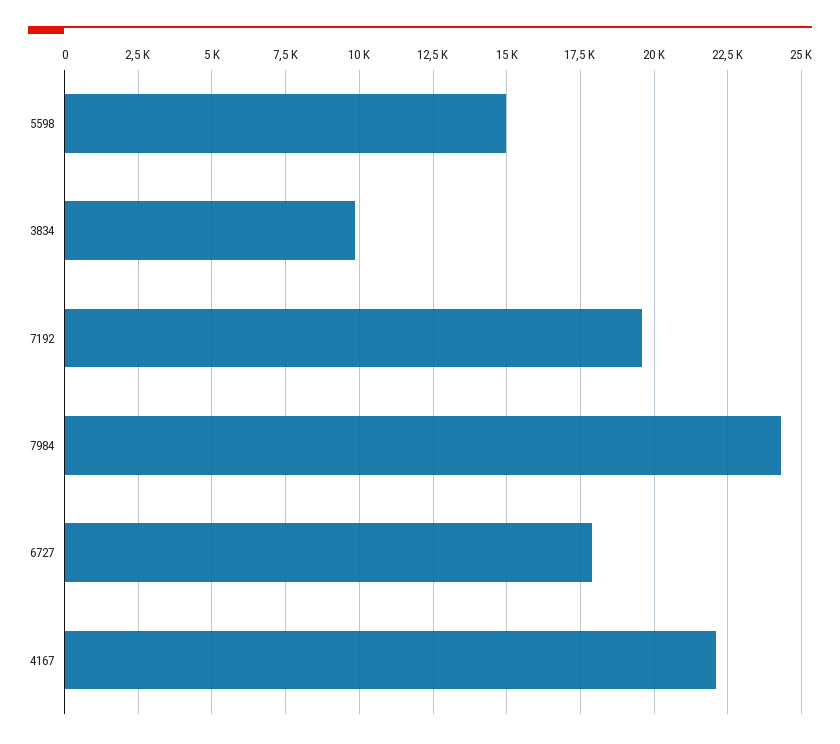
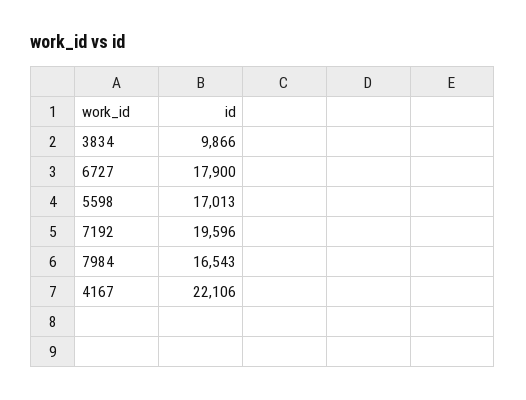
5598: 15000 -> 17013
7984: 24250 -> 16543

